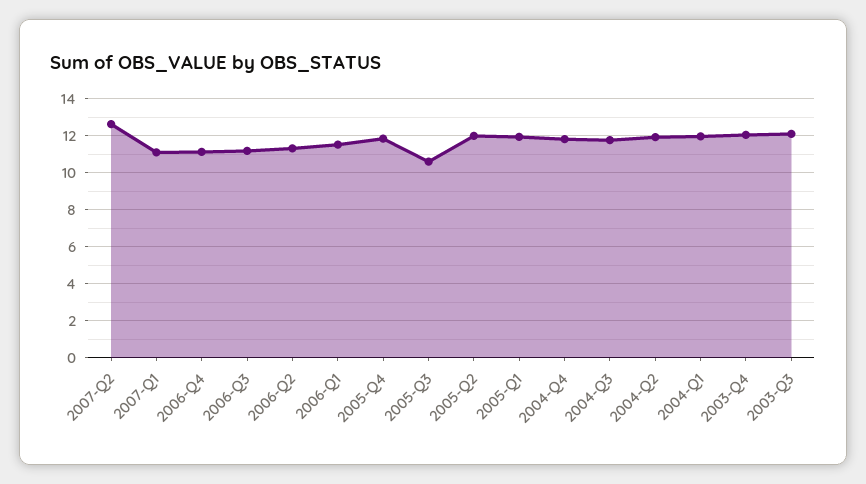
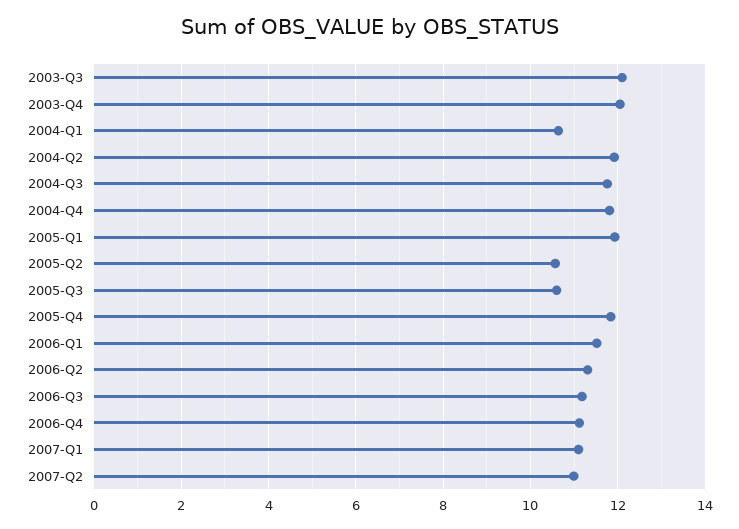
2007-Q2: 12.5 -> 11
2005-Q2: 12 -> 10.6
2004-Q1: 12 -> 10.6

